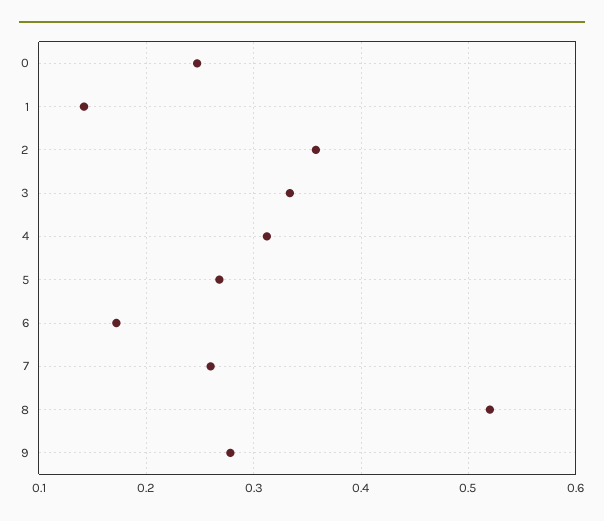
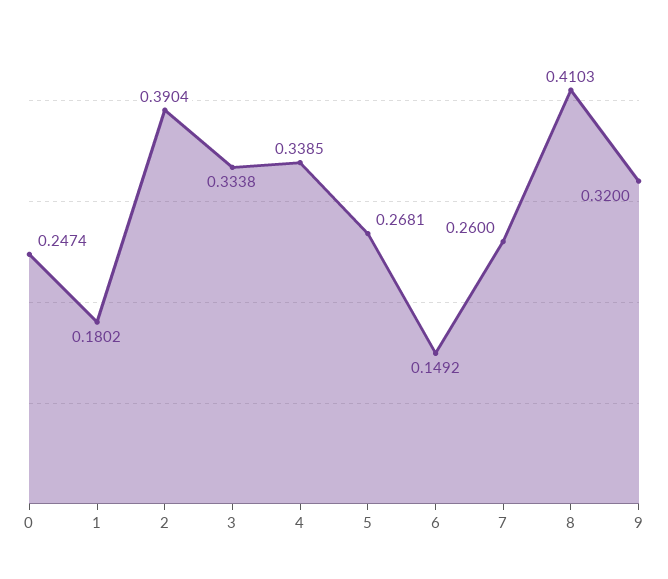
1: 0.14 -> 0.1802
2: 0.36 -> 0.3904
4: 0.31 -> 0.3385
6: 0.17 -> 0.1492
8: 0.52 -> 0.4103
9: 0.28 -> 0.32

